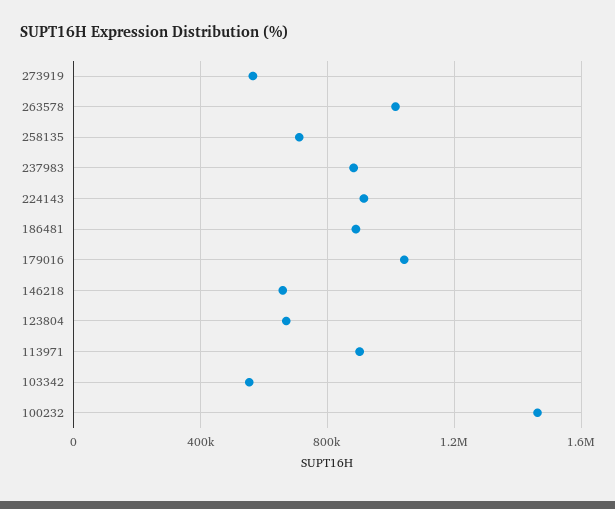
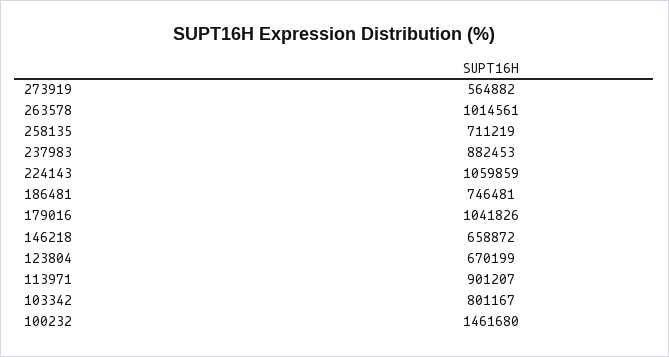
224143: 900000 -> 1059859
186481: 900000 -> 746481
103342: 550000 -> 801167

